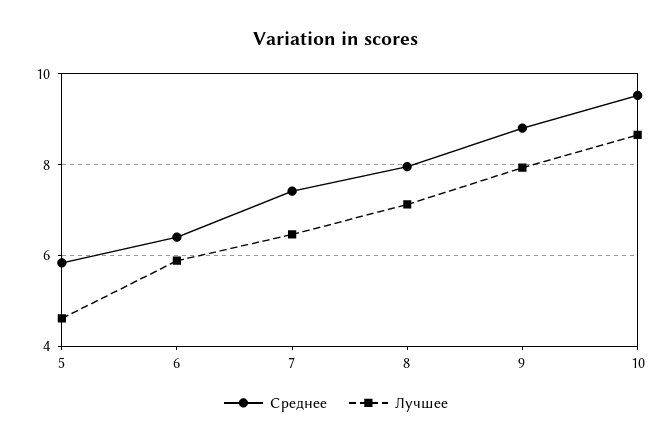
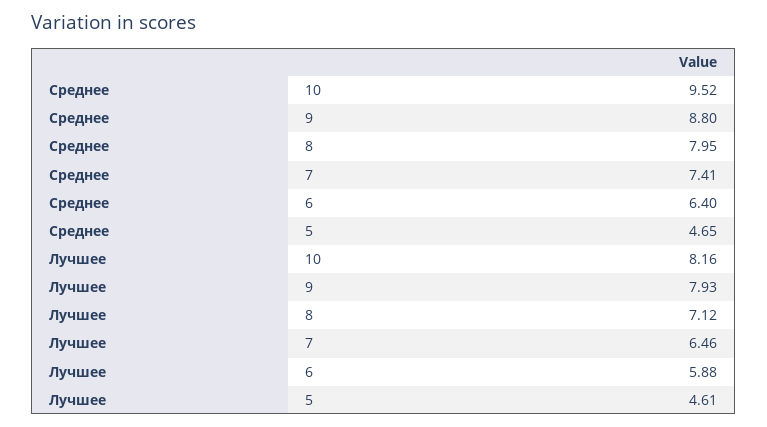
Среднее, 5: 5.8 -> 4.65
Лучшее, 10: 8.6 -> 8.16

